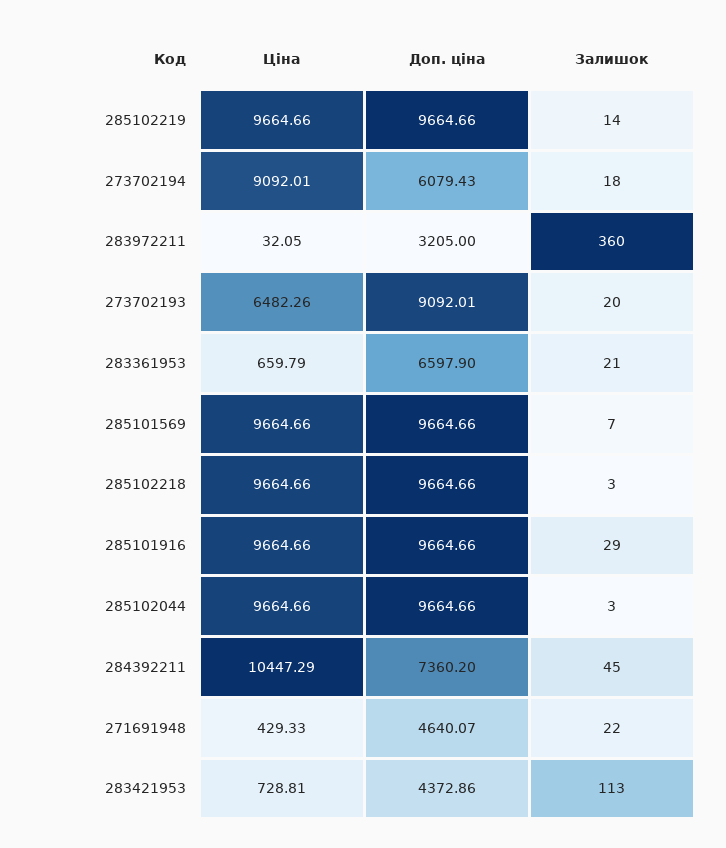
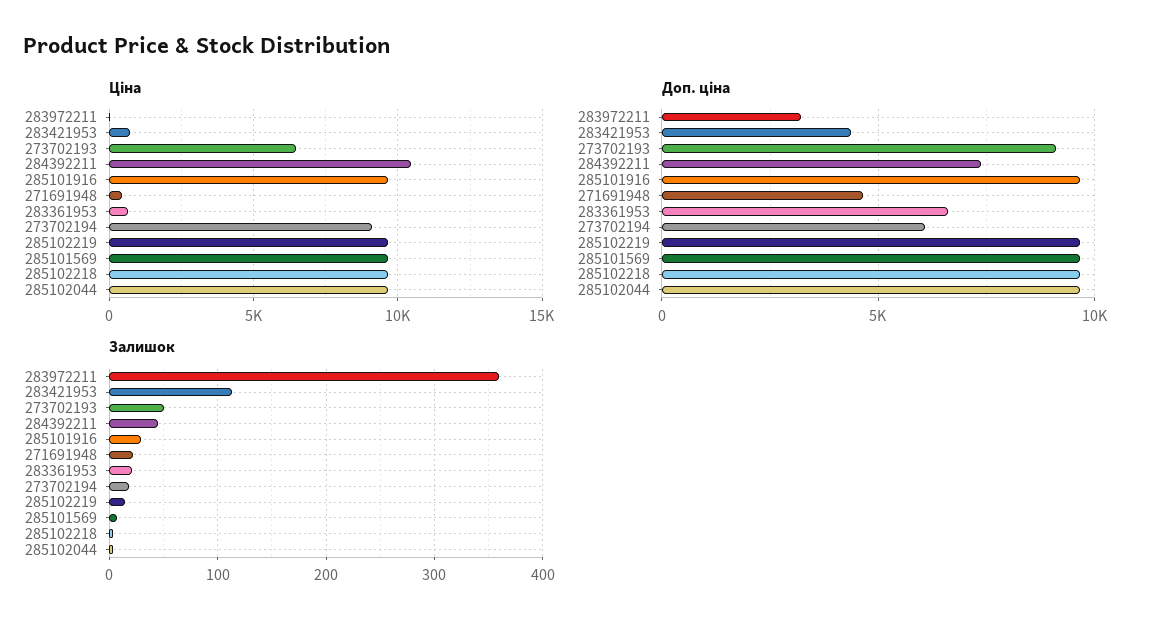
Залишок, 273702193: 20 -> 50

